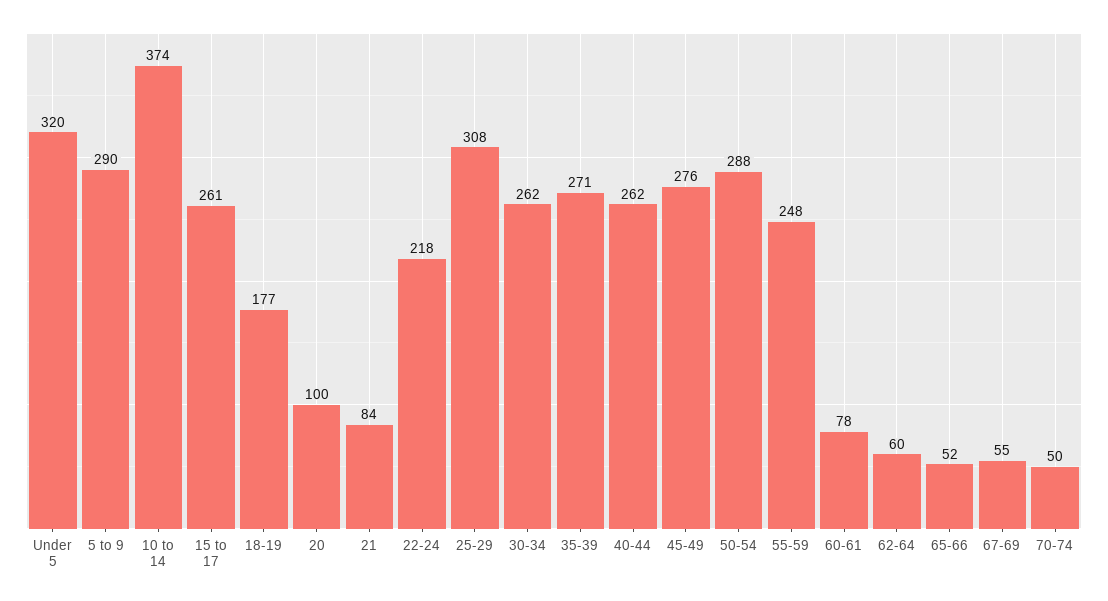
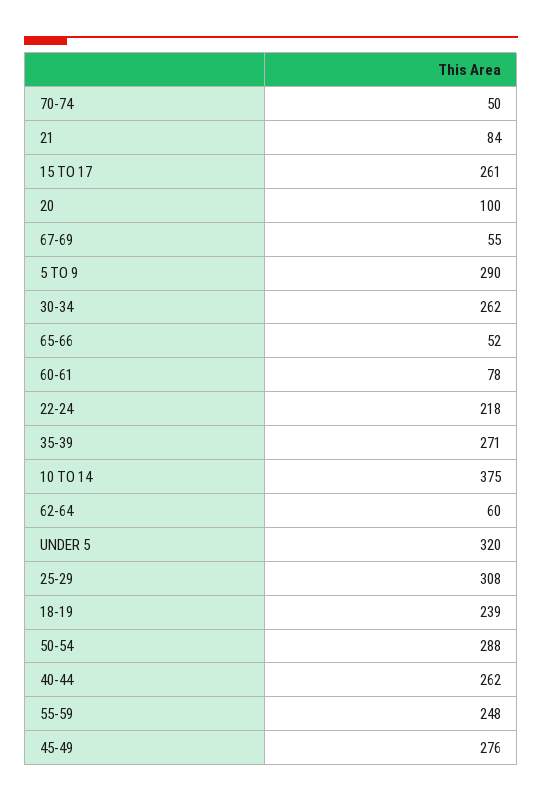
10 to 14: 374 -> 375
18-19: 177 -> 239

